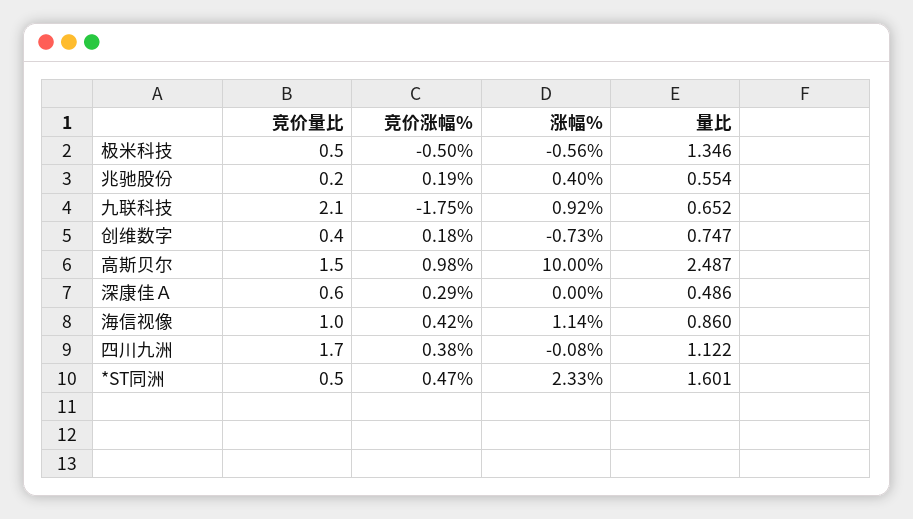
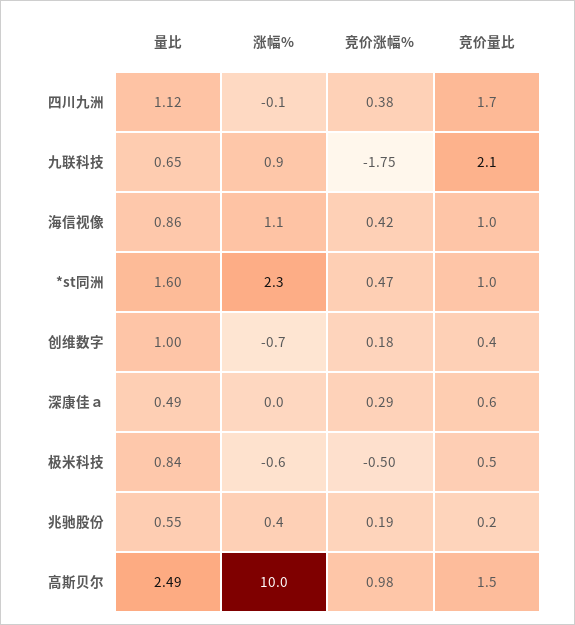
量比, 极米科技: 1.346 -> 0.84
量比, 创维数字: 0.747 -> 1
竞价量比, *ST同洲: 0.5 -> 1

